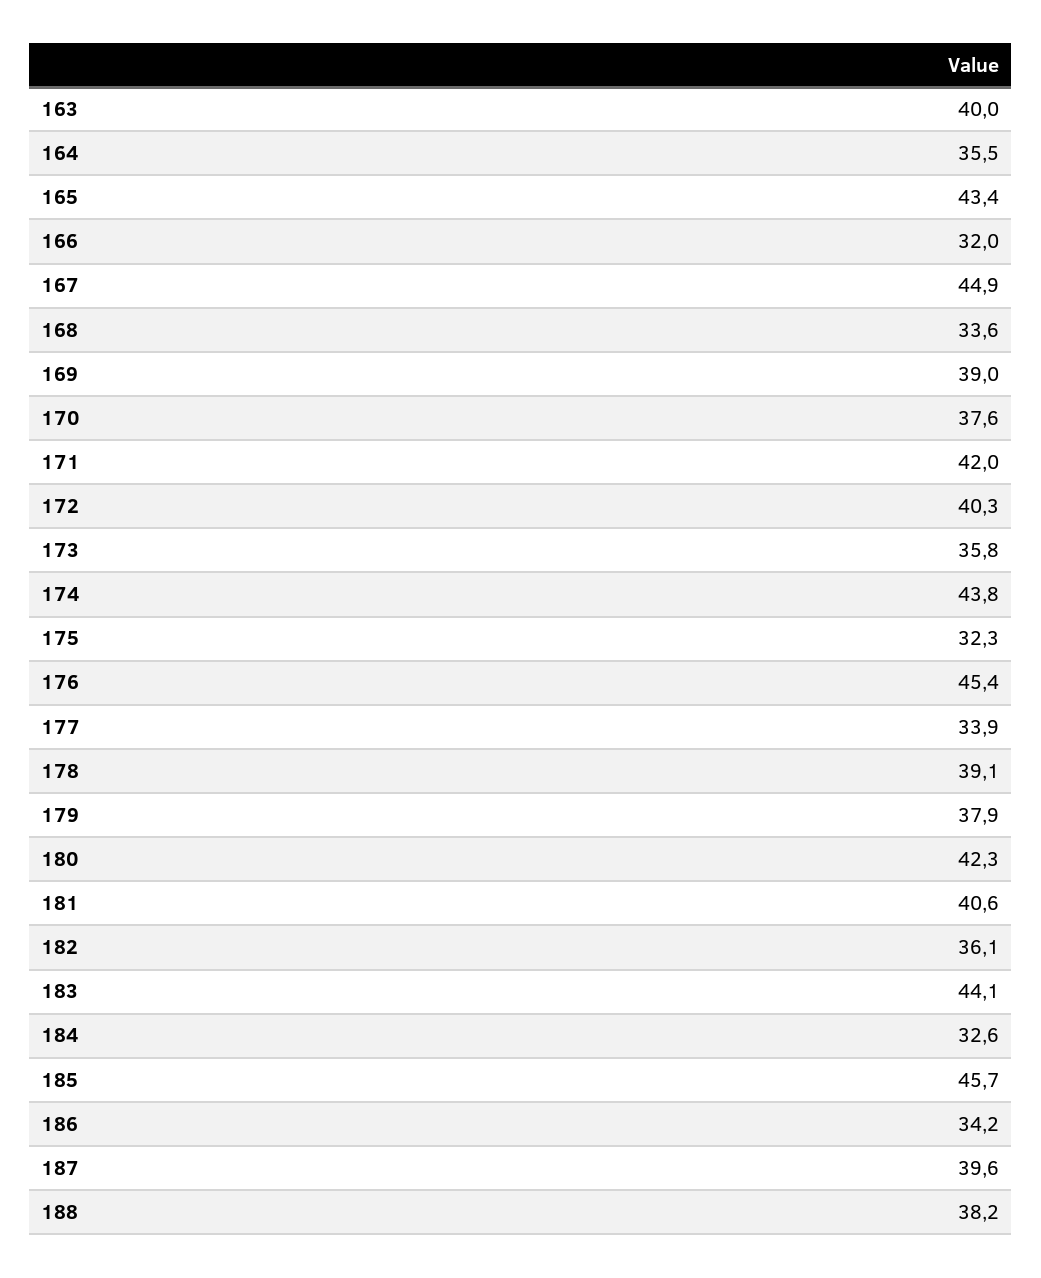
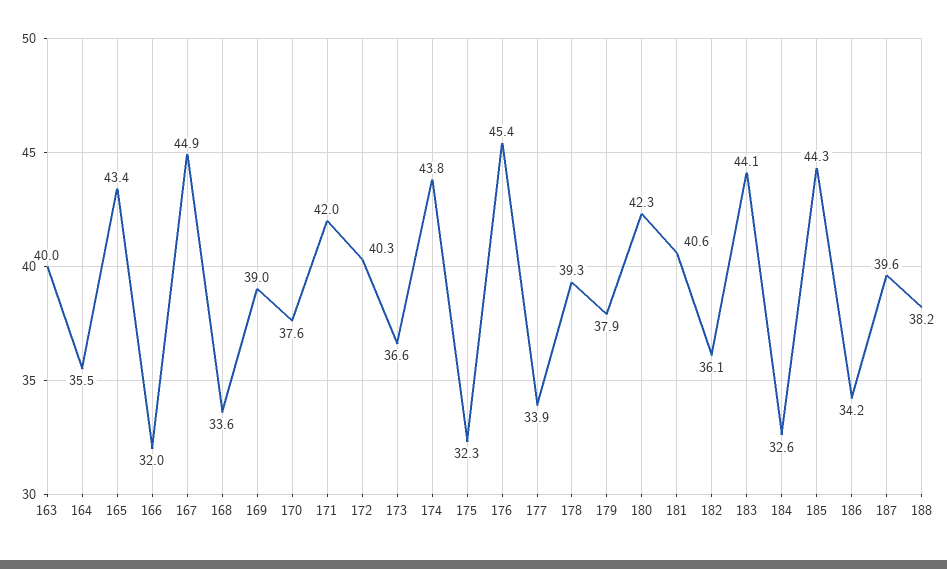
173: 35.8 -> 36.6
178: 39.1 -> 39.3
185: 45.7 -> 44.3

